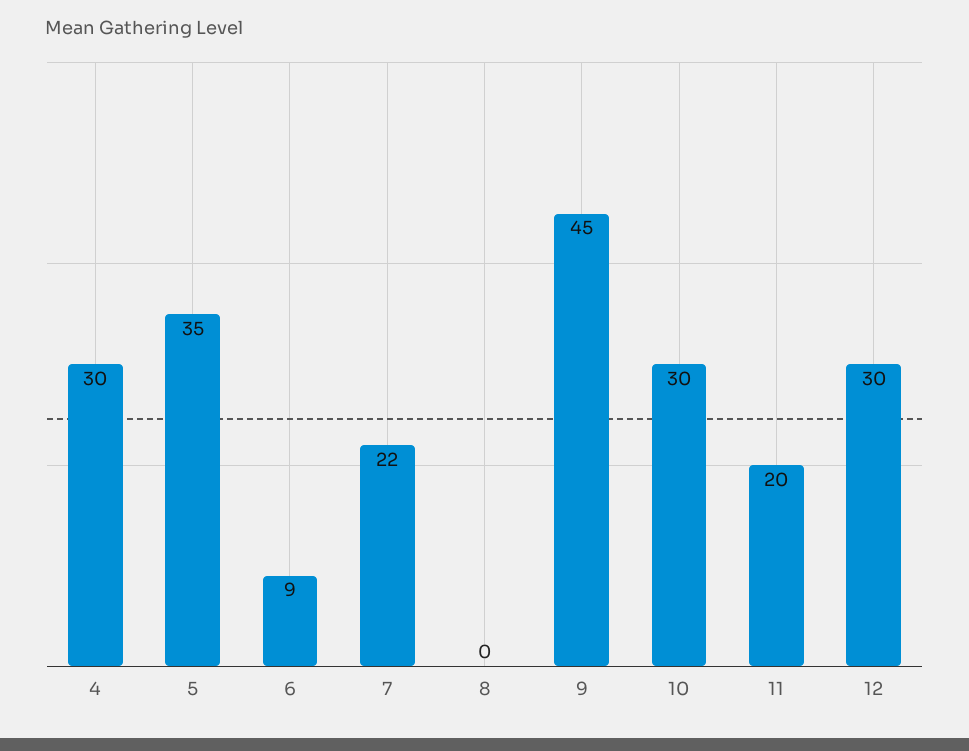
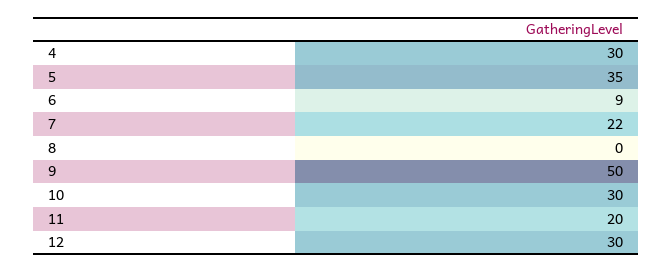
9: 45 -> 50

